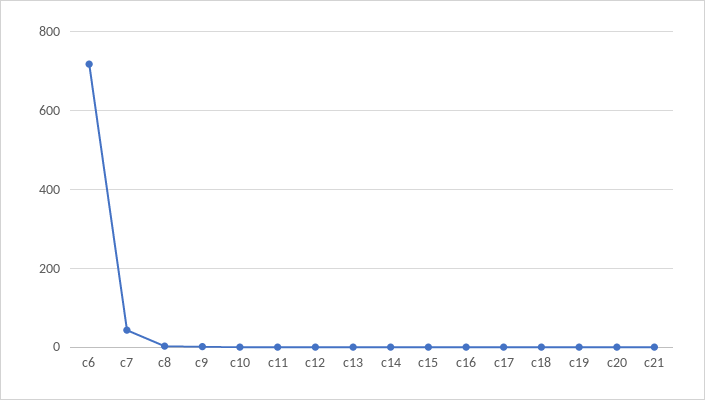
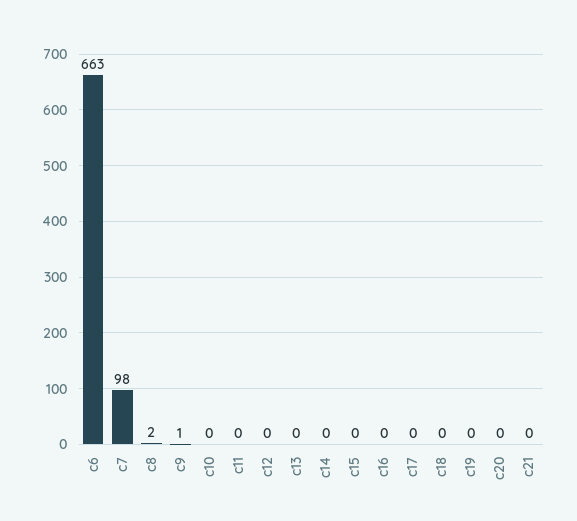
c6: 720 -> 663
c7: 40 -> 98

